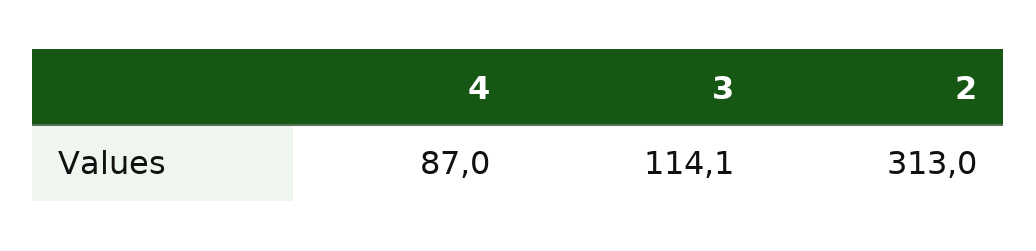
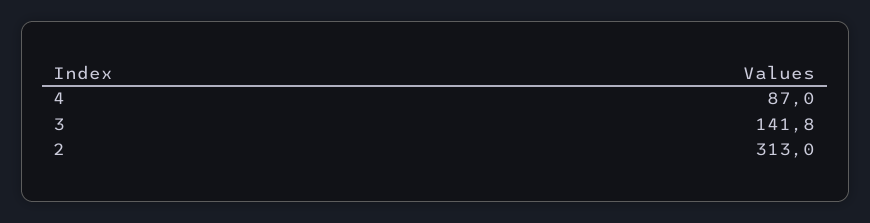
3: 114.1 -> 141.8

